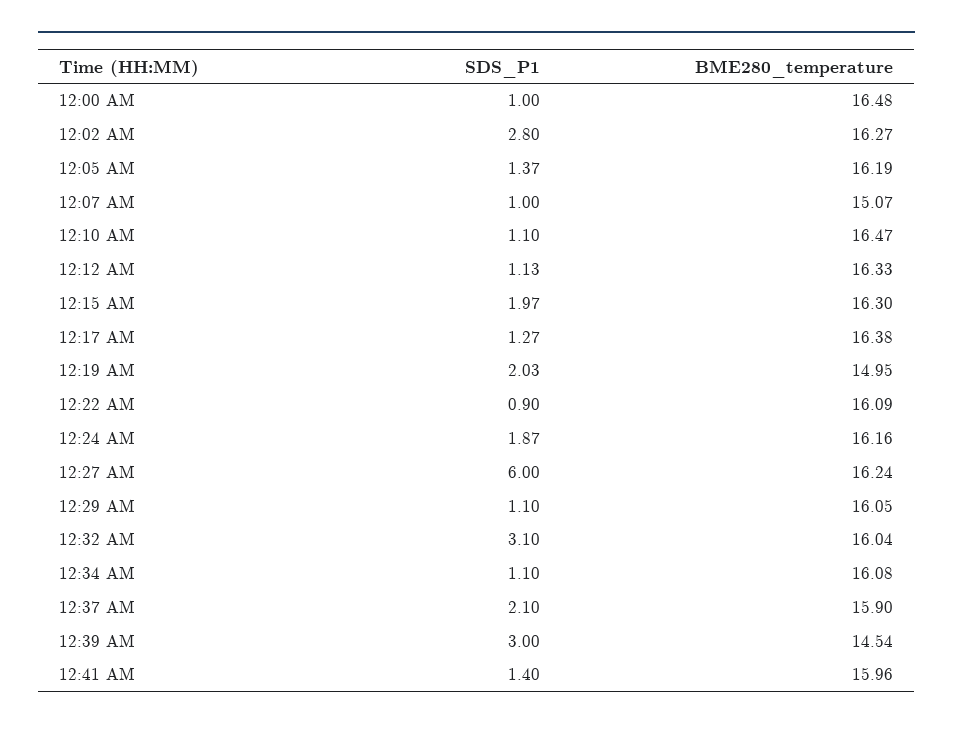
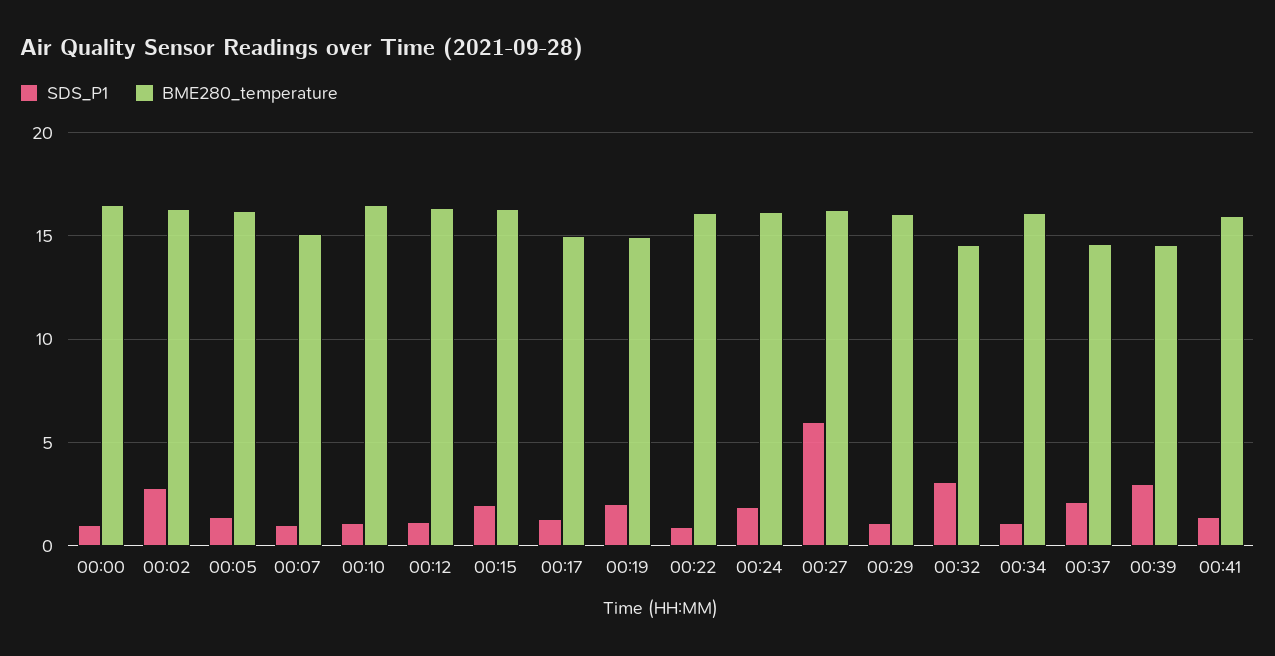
BME280_temperature, 12:17 AM: 16.38 -> 15
BME280_temperature, 12:32 AM: 16.04 -> 14.5
BME280_temperature, 12:37 AM: 15.9 -> 14.5

